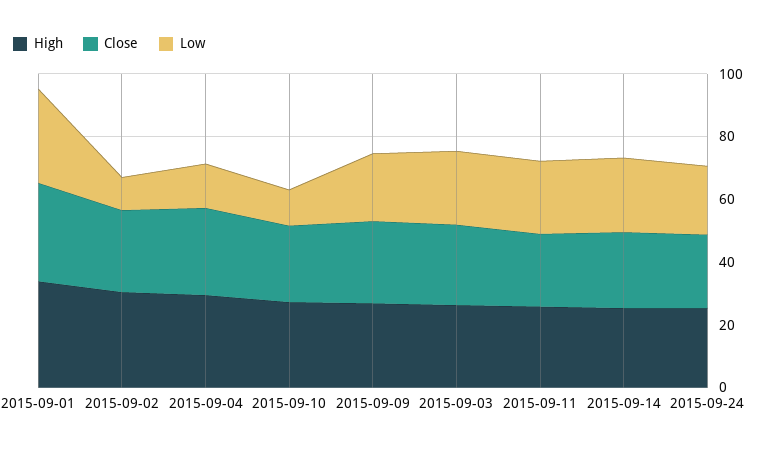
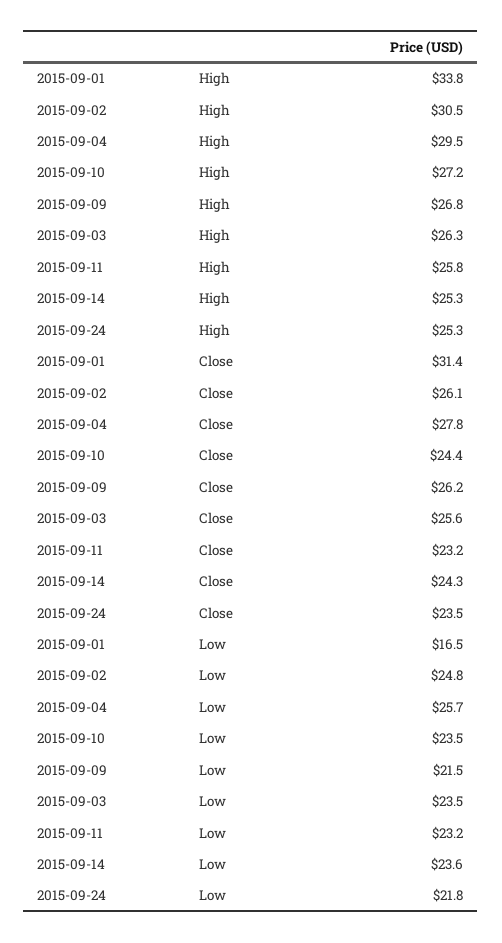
Low, 2015-09-01: 30 -> 16.5
Low, 2015-09-02: 10 -> 24.8
Low, 2015-09-04: 15 -> 25.7
Low, 2015-09-10: 10 -> 23.5

